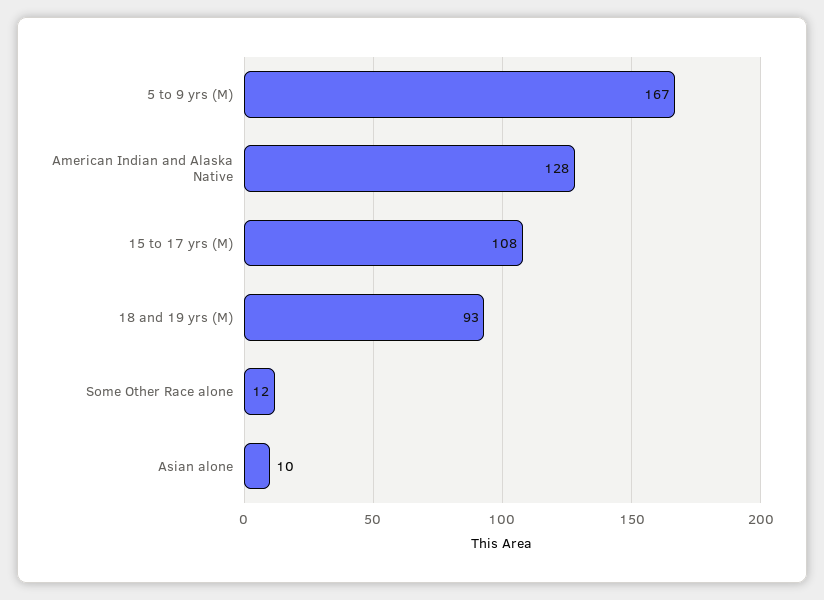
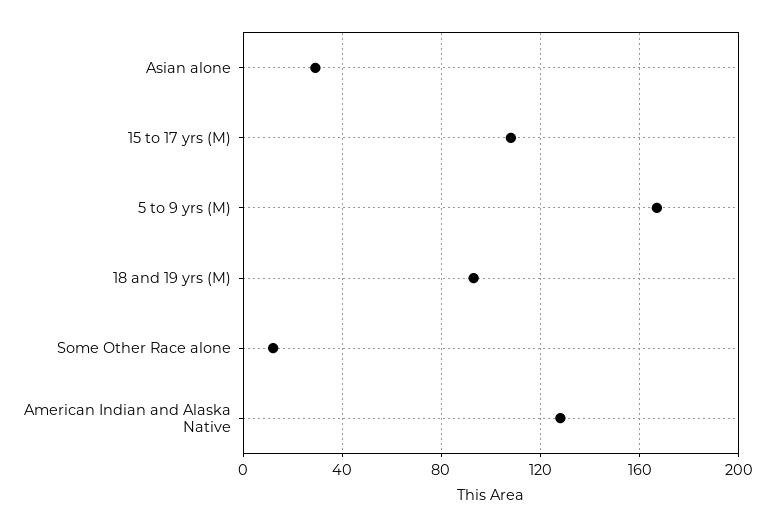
Asian alone: 10 -> 30

